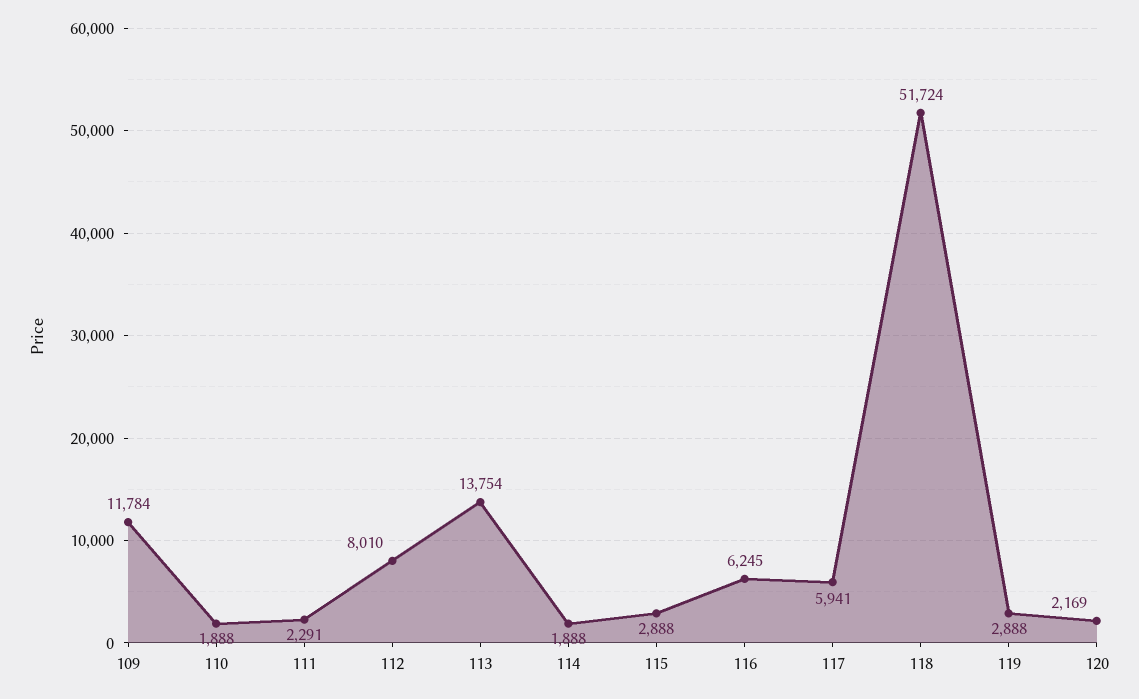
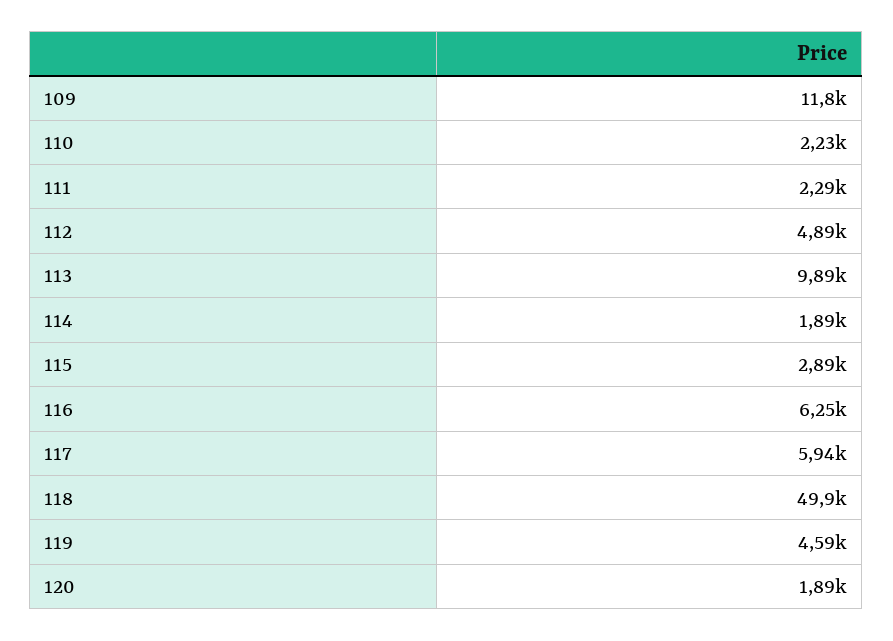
110: 1888 -> 2230
112: 8010 -> 4890
113: 13754 -> 9890
118: 51724 -> 49900
119: 2888 -> 4590
120: 2169 -> 1890

